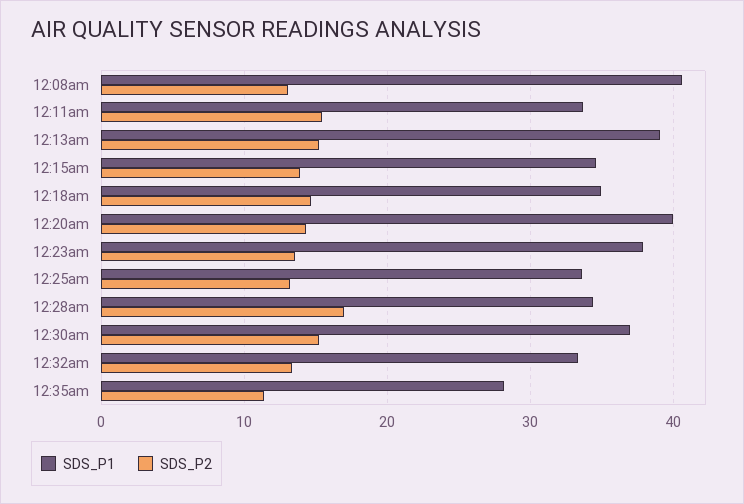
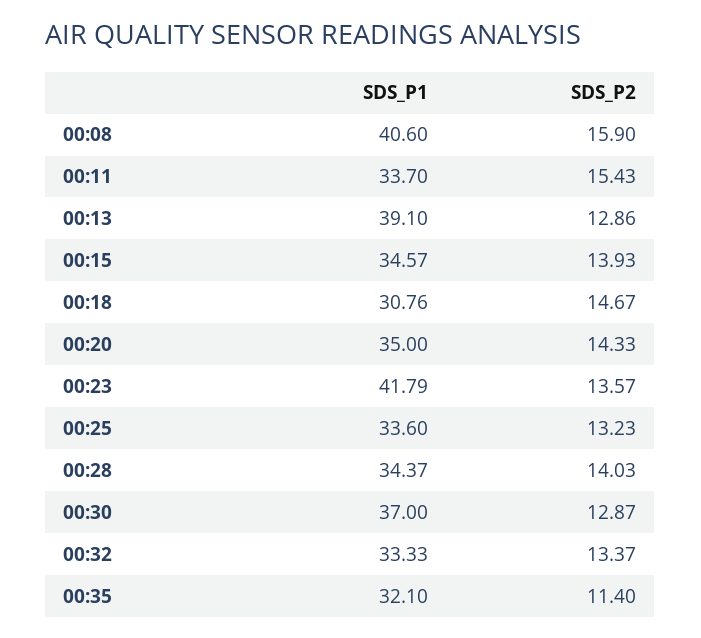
SDS_P2, 12:08am: 13 -> 15.9
SDS_P2, 12:13am: 15 -> 12.86
SDS_P1, 12:18am: 35 -> 30.76
SDS_P1, 12:20am: 40 -> 35
SDS_P1, 12:23am: 38 -> 41.79
SDS_P2, 12:28am: 17 -> 14.03
SDS_P2, 12:30am: 15 -> 12.87
SDS_P1, 12:35am: 28 -> 32.1

